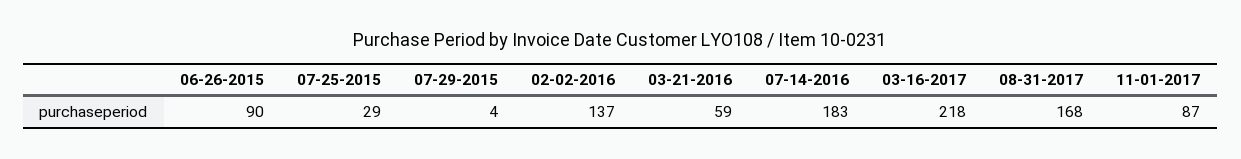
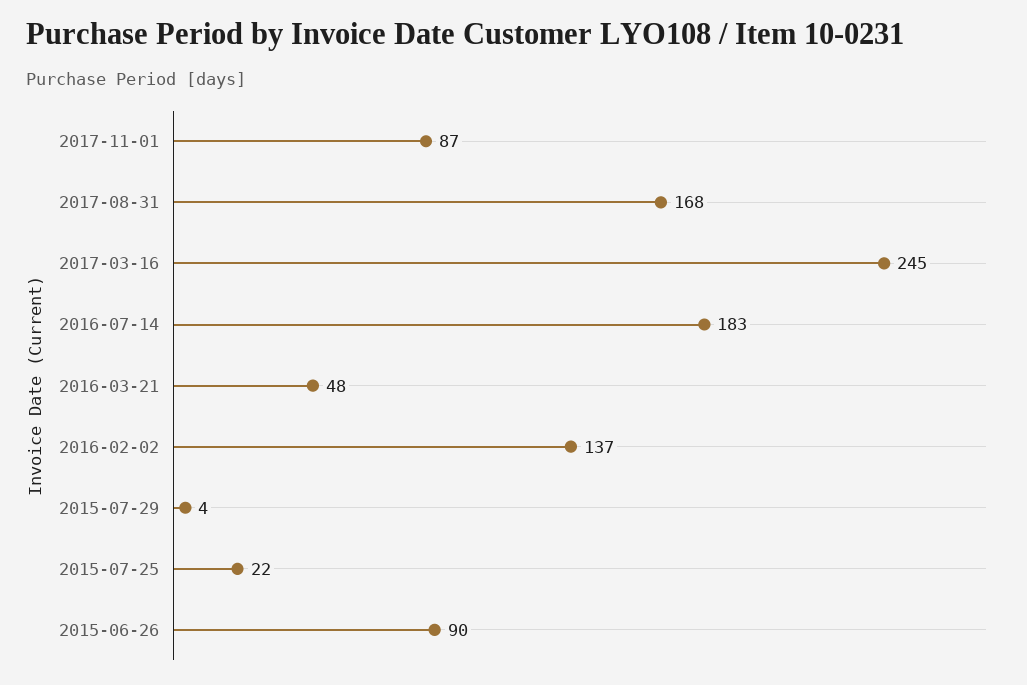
07-25-2015: 29 -> 22
03-21-2016: 59 -> 48
03-16-2017: 218 -> 245

